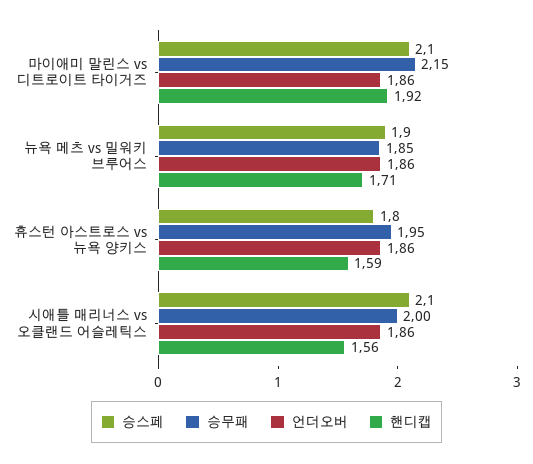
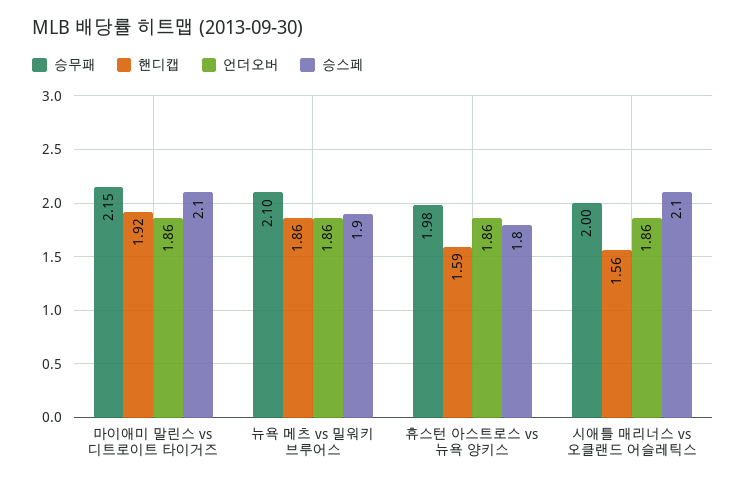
승무패, 뉴욕 메츠 vs 밀워키 브루어스: 1.85 -> 2.1
핸디캡, 뉴욕 메츠 vs 밀워키 브루어스: 1.71 -> 1.86
승무패, 휴스턴 아스트로스 vs 뉴욕 양키스: 1.95 -> 1.98

